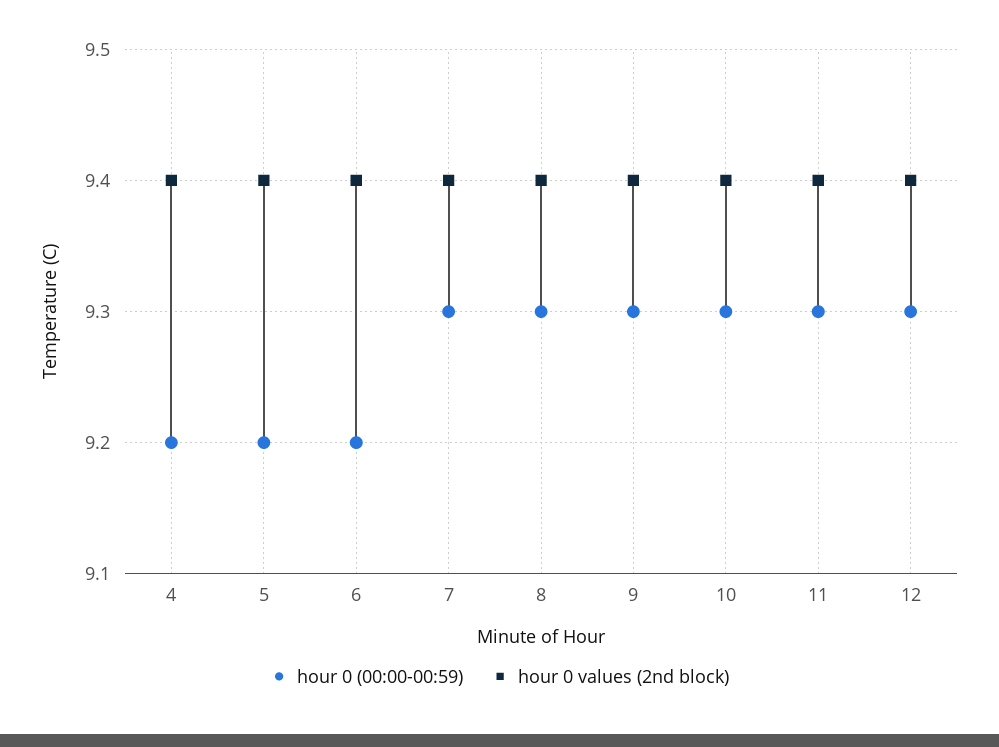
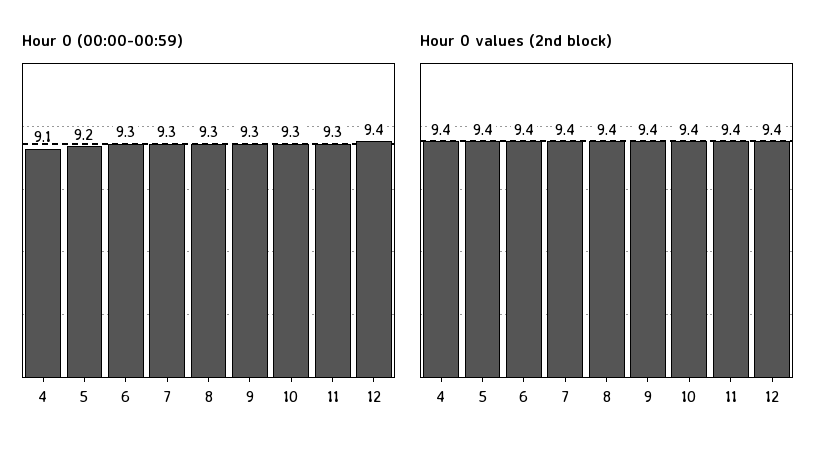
hour 0 (00:00-00:59), 4: 9.2 -> 9.1
hour 0 (00:00-00:59), 6: 9.2 -> 9.3
hour 0 (00:00-00:59), 12: 9.3 -> 9.4

